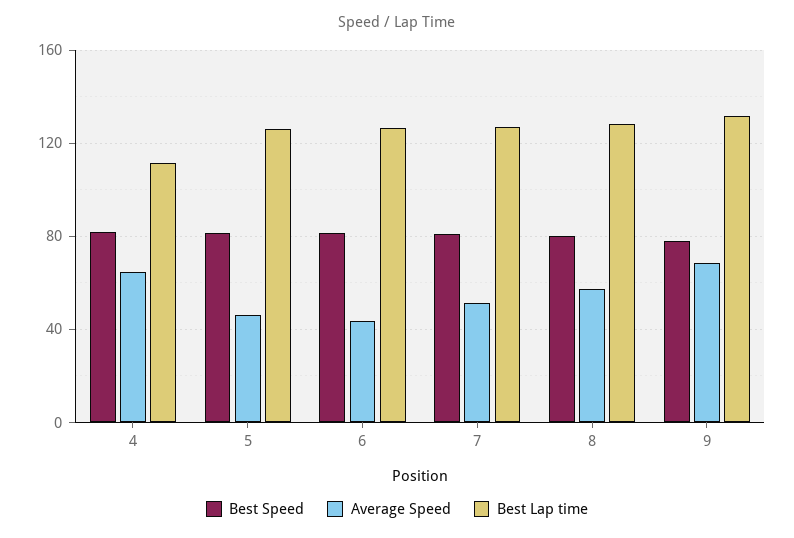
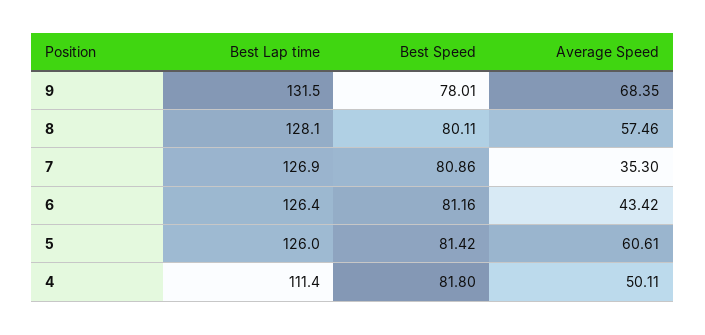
Average Speed, 4: 65 -> 50.11
Average Speed, 5: 45 -> 60.61
Average Speed, 7: 50 -> 35.3

